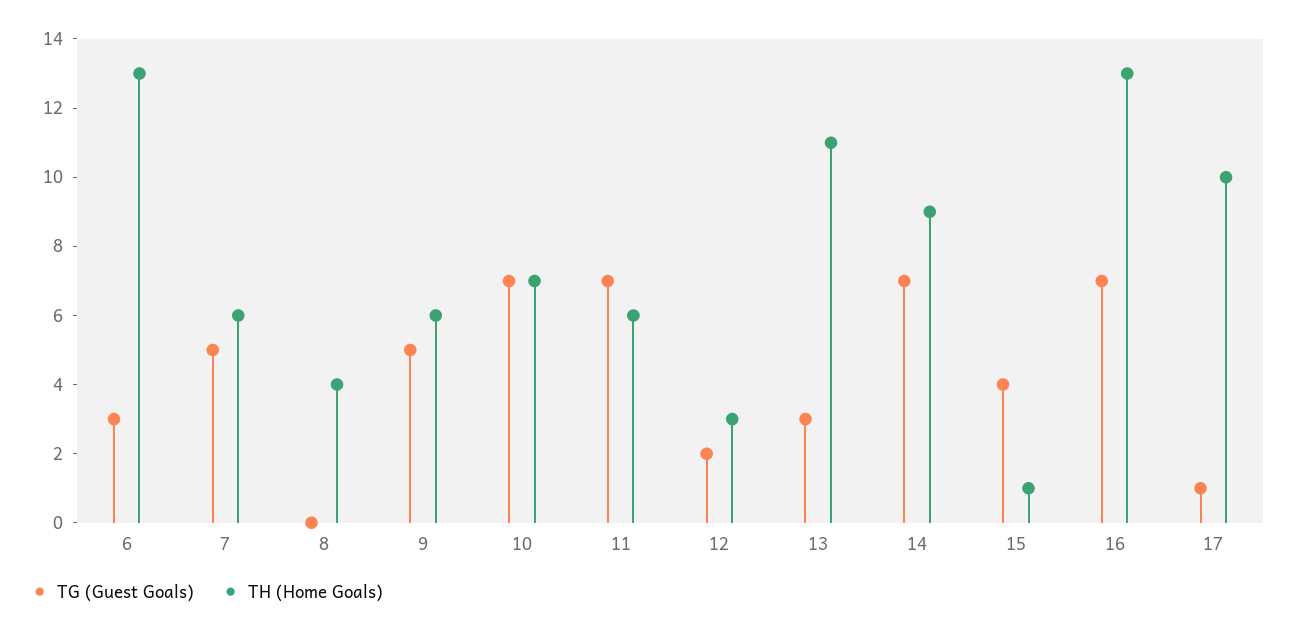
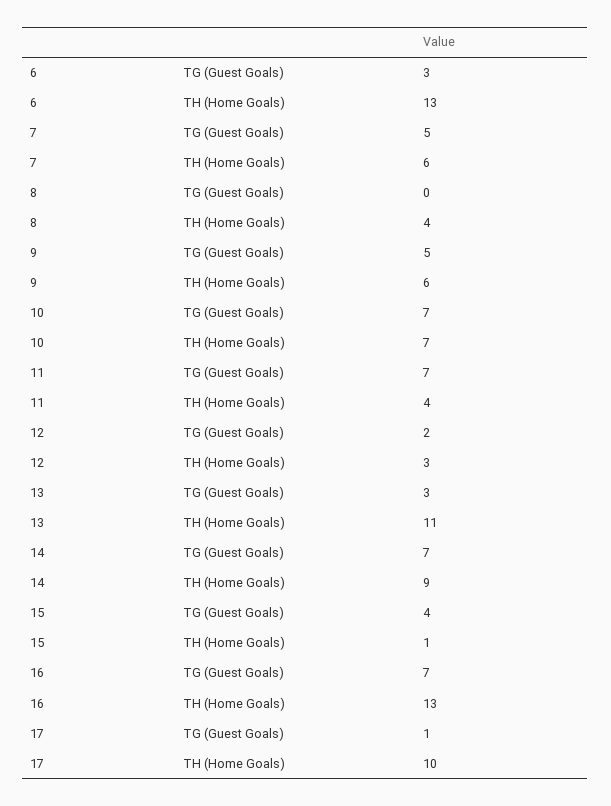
TH (Home Goals), 11: 6 -> 4

